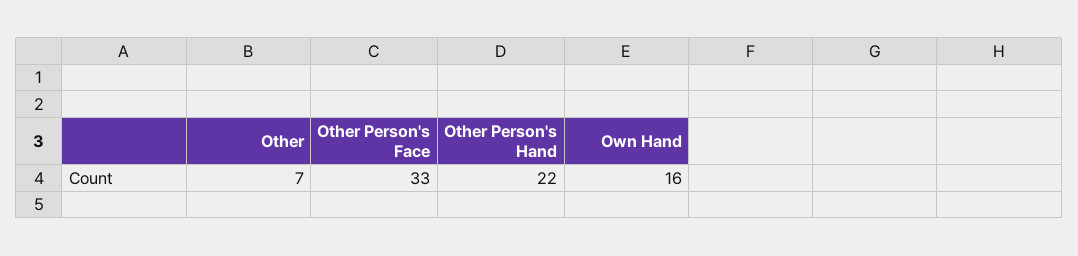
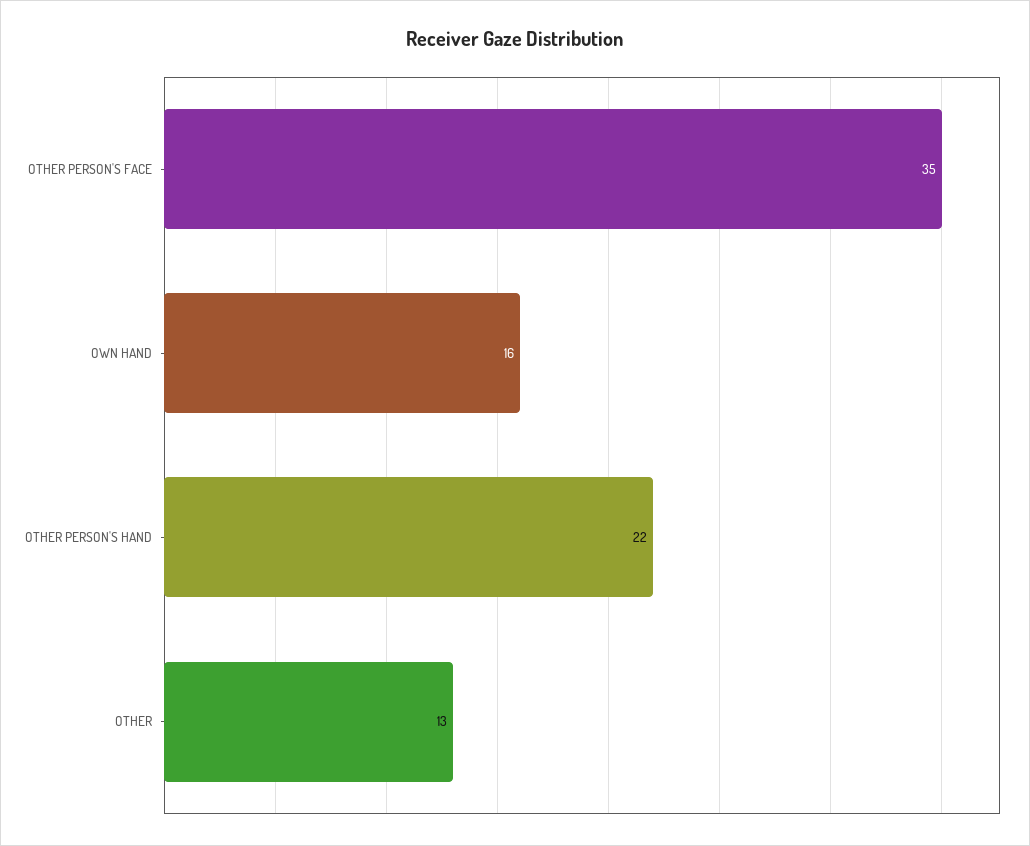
Other: 7 -> 13
Other Person's Face: 33 -> 35

